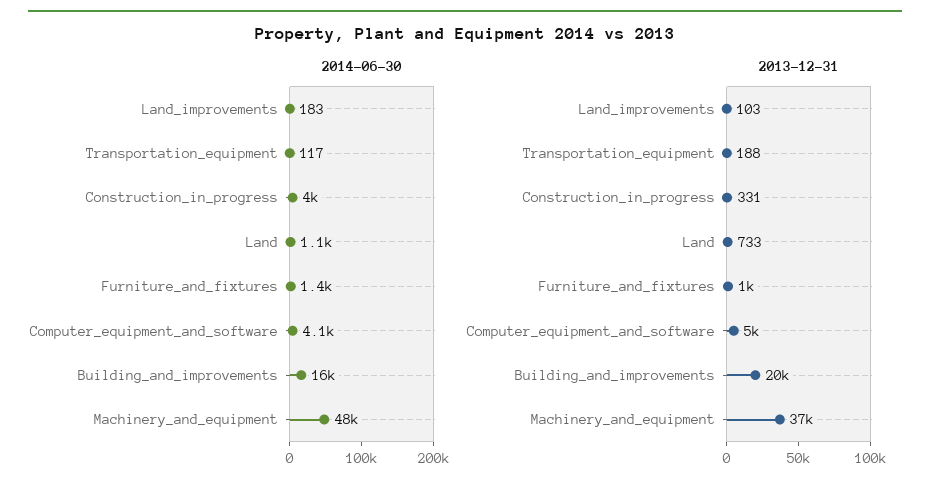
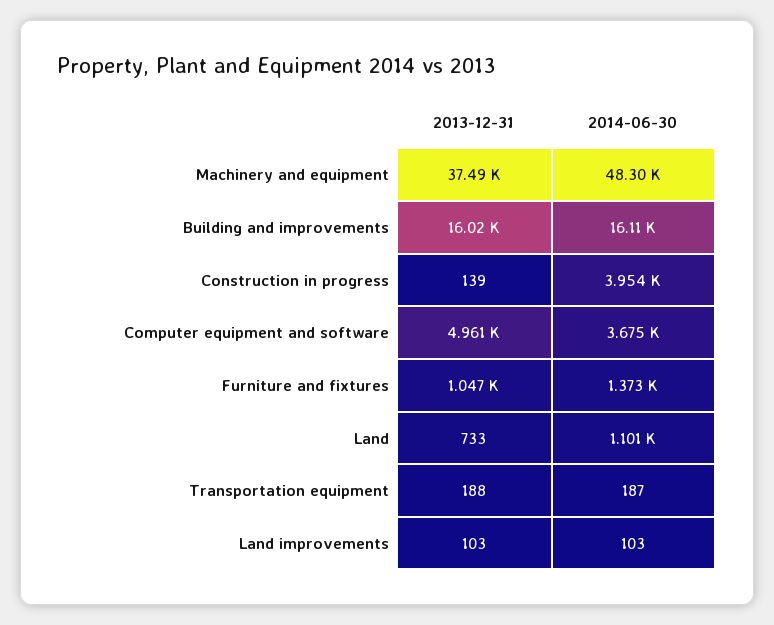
2014-06-30, Land_improvements: 183 -> 103
2014-06-30, Transportation_equipment: 117 -> 187
2014-06-30, Computer_equipment_and_software: 4100 -> 3675
2013-12-31, Construction_in_progress: 331 -> 139
2013-12-31, Building_and_improvements: 20000 -> 16020

